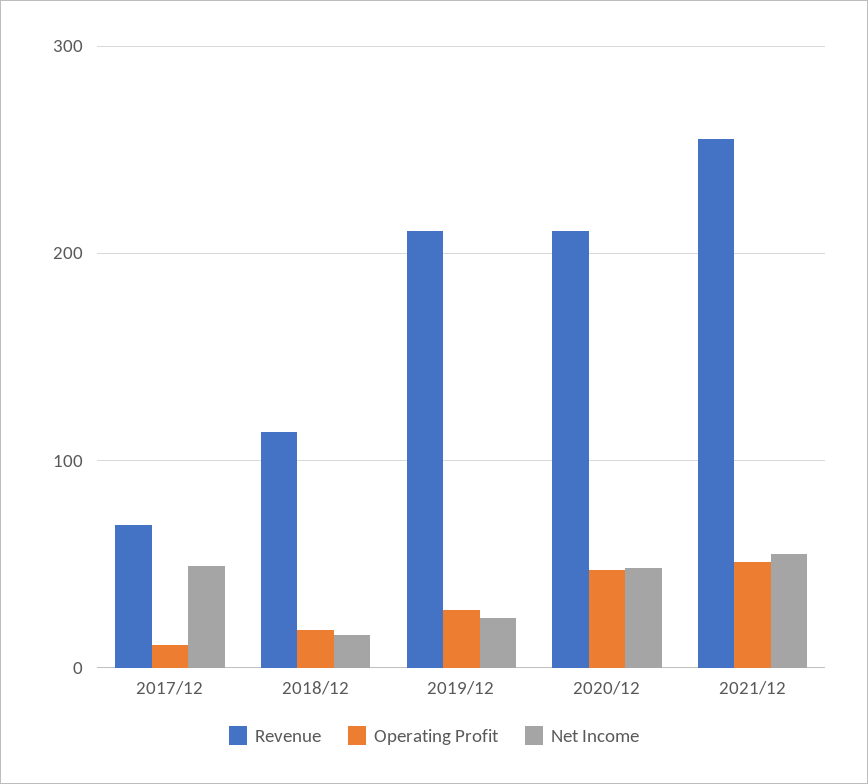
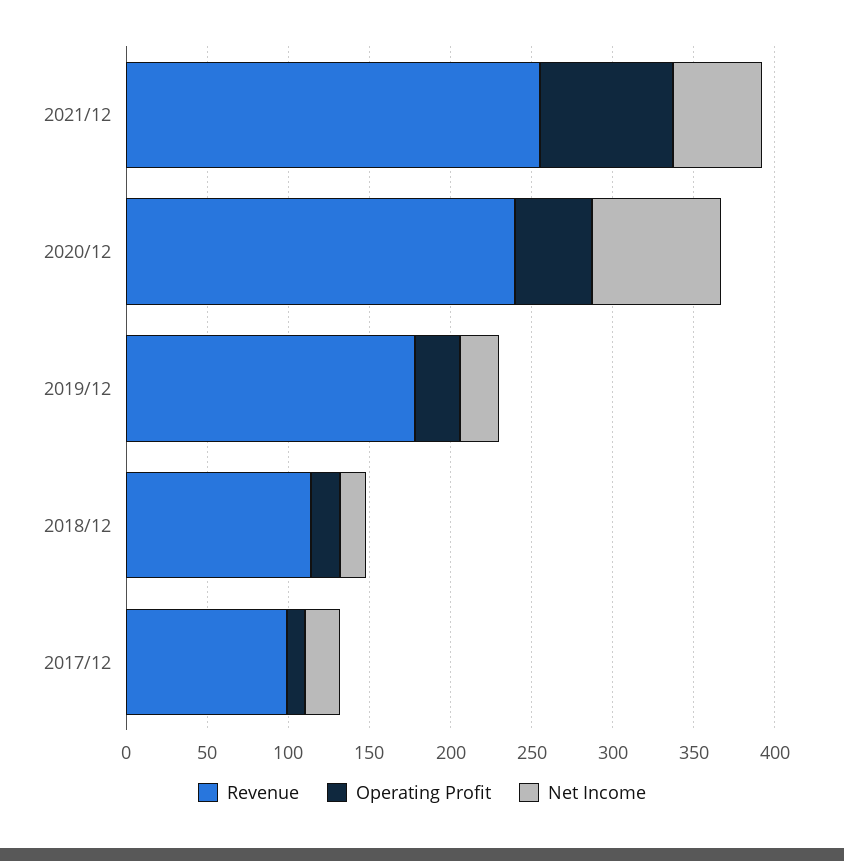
Revenue, 2017/12: 70 -> 100
Net Income, 2017/12: 50 -> 20
Revenue, 2019/12: 210 -> 180
Revenue, 2020/12: 210 -> 240
Net Income, 2020/12: 50 -> 80
Operating Profit, 2021/12: 50 -> 80

